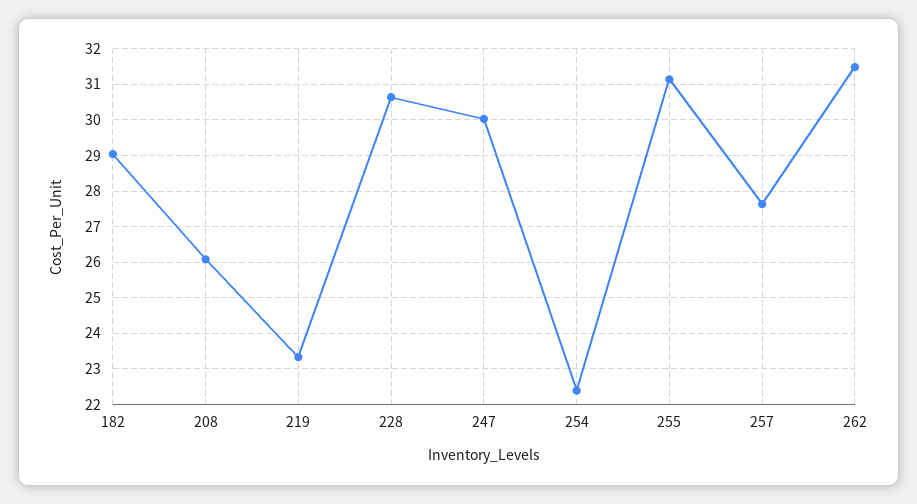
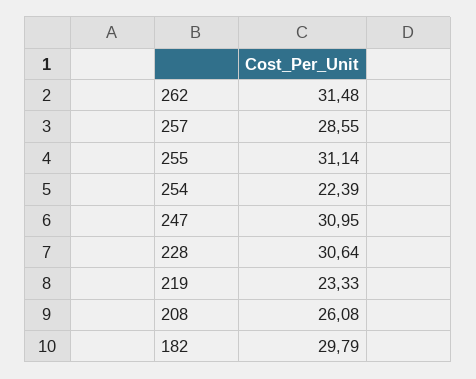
182: 29 -> 29.79
247: 30 -> 30.95
257: 27.6 -> 28.55

